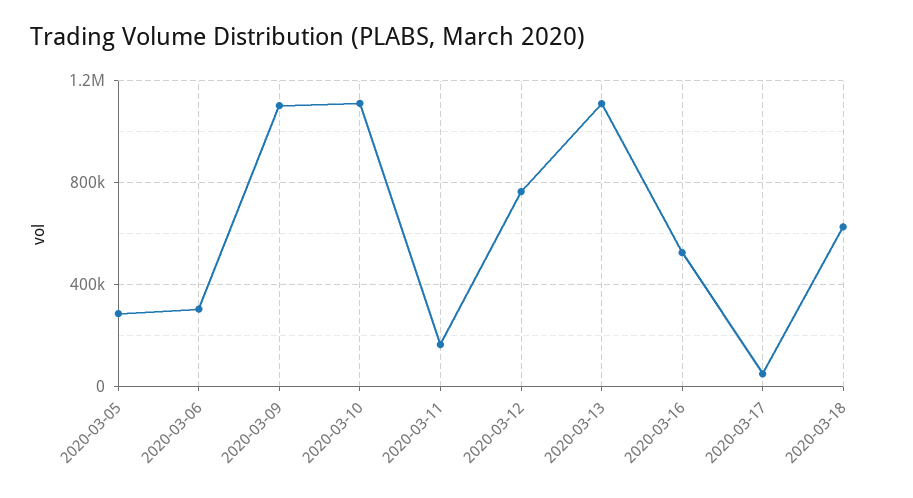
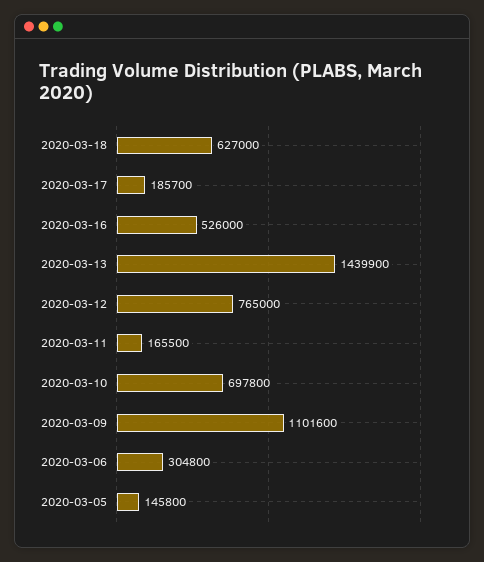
2020-03-05: 300000 -> 145800
2020-03-10: 1100000 -> 697800
2020-03-13: 1100000 -> 1439900
2020-03-17: 50000 -> 185700

